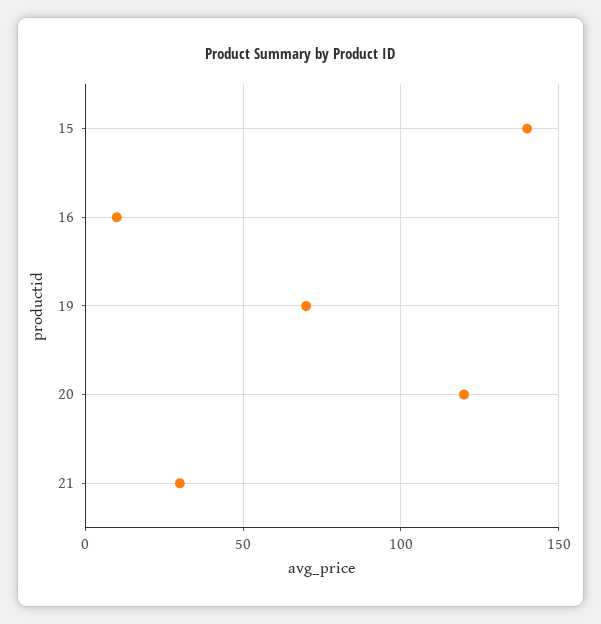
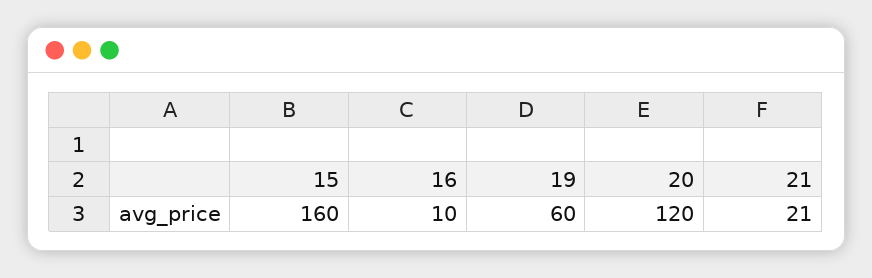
15: 140 -> 160
19: 70 -> 60
21: 30 -> 21

